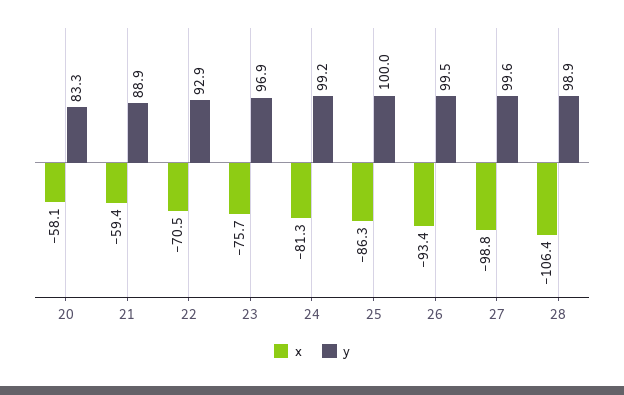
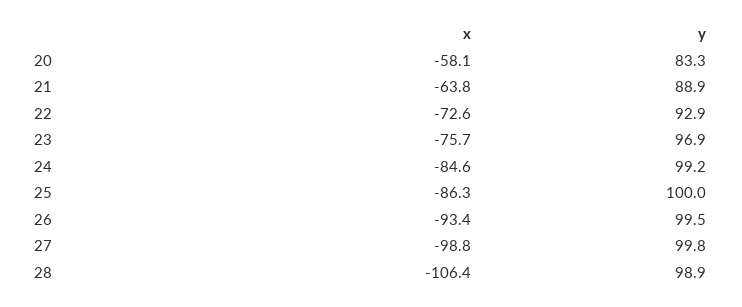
x, 21: -59.4 -> -63.8
x, 22: -70.5 -> -72.6
x, 24: -81.3 -> -84.6
y, 27: 99.6 -> 99.8

